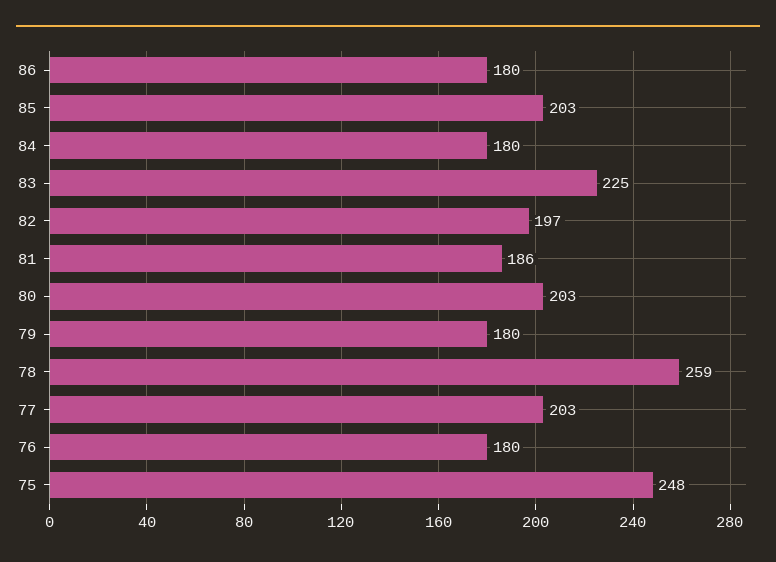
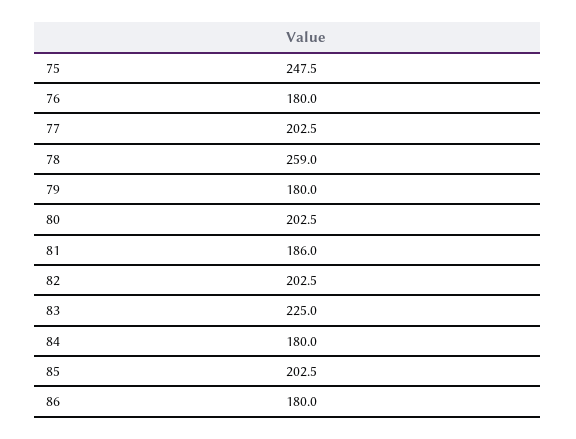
82: 197 -> 202.5

